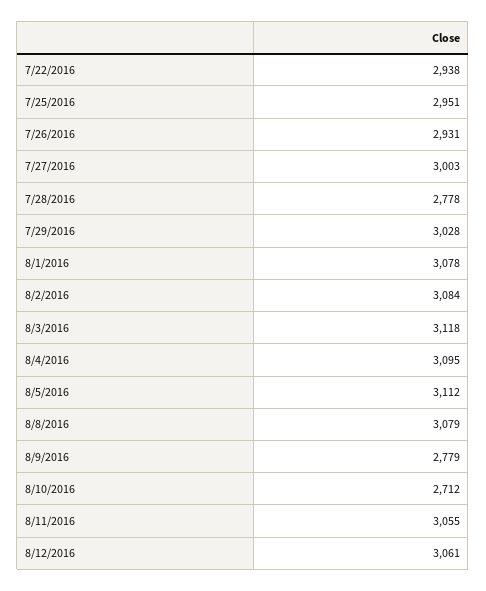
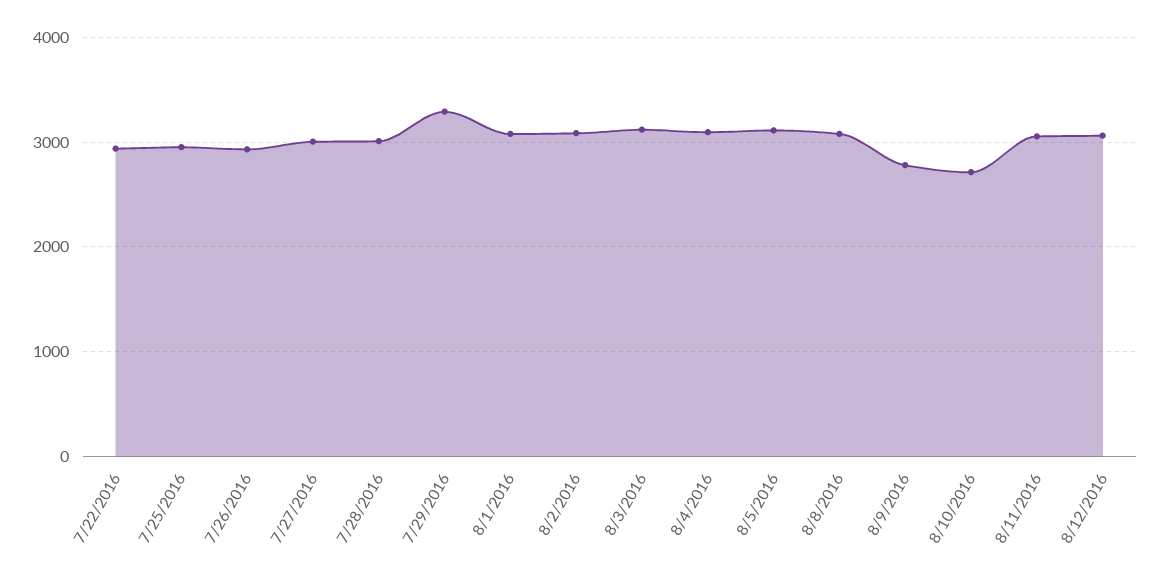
7/28/2016: 2778 -> 3000
7/29/2016: 3028 -> 3300

